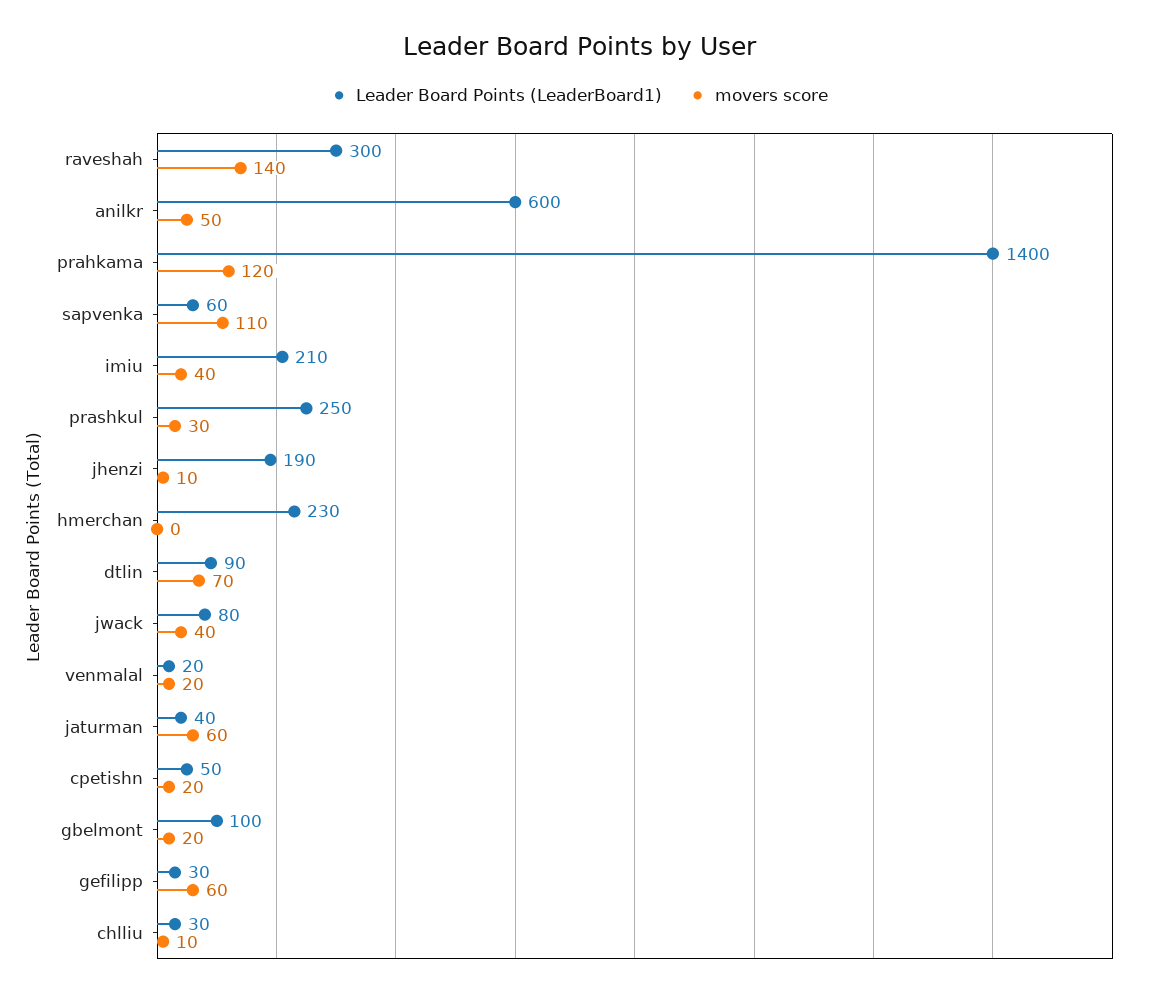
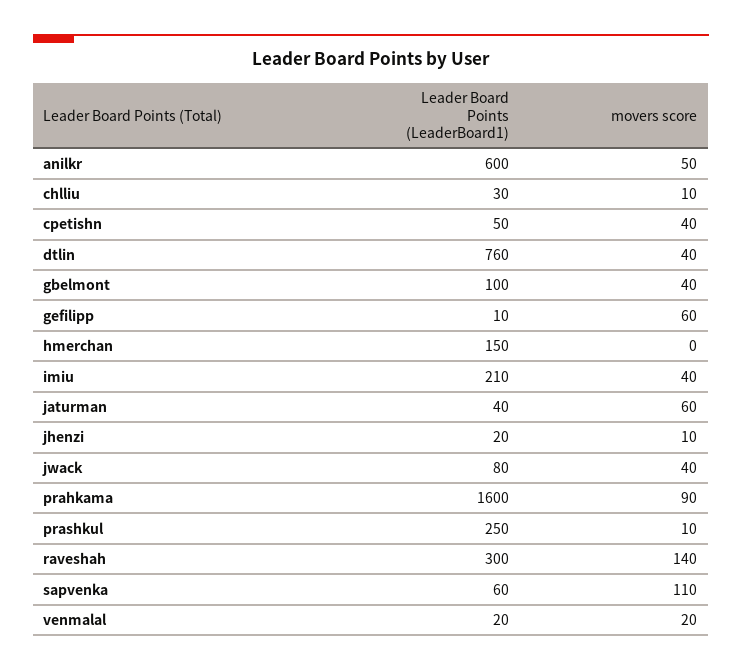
Leader Board Points (LeaderBoard1), prahkama: 1400 -> 1600
movers score, prahkama: 120 -> 90
movers score, prashkul: 30 -> 10
Leader Board Points (LeaderBoard1), jhenzi: 190 -> 20
Leader Board Points (LeaderBoard1), hmerchan: 230 -> 150
Leader Board Points (LeaderBoard1), dtlin: 90 -> 760
movers score, dtlin: 70 -> 40
movers score, cpetishn: 20 -> 40
movers score, gbelmont: 20 -> 40
Leader Board Points (LeaderBoard1), gefilipp: 30 -> 10

